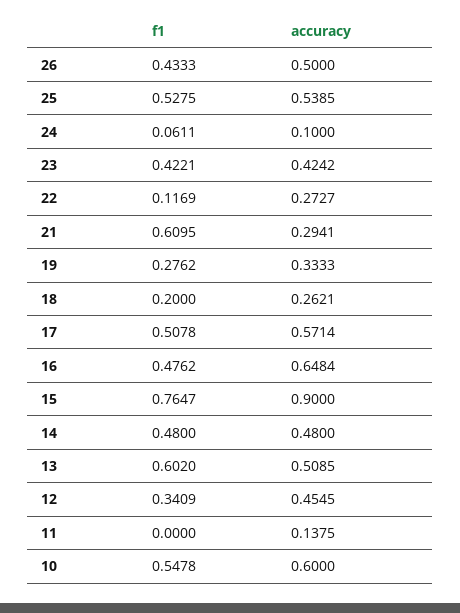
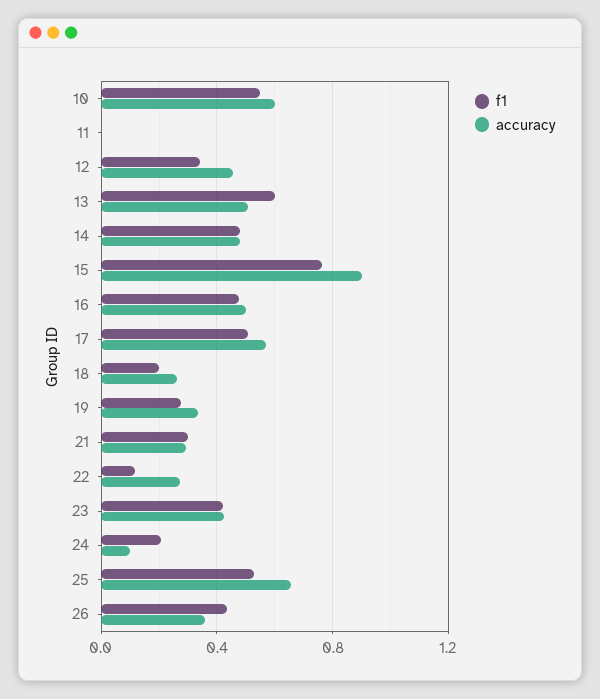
accuracy, 26: 0.5 -> 0.35
accuracy, 25: 0.5385 -> 0.65
f1, 24: 0.0611 -> 0.2
f1, 21: 0.6095 -> 0.3
accuracy, 16: 0.6484 -> 0.5
accuracy, 11: 0.1375 -> 0

